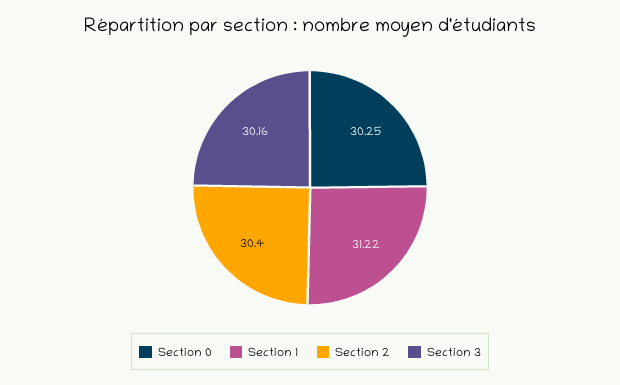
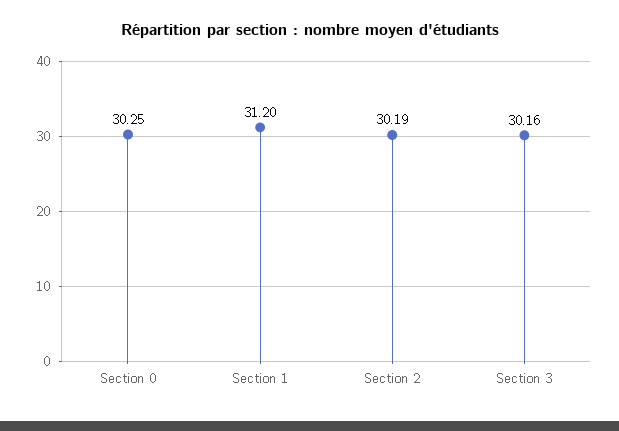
Section 1: 31.22 -> 31.2
Section 2: 30.4 -> 30.19

